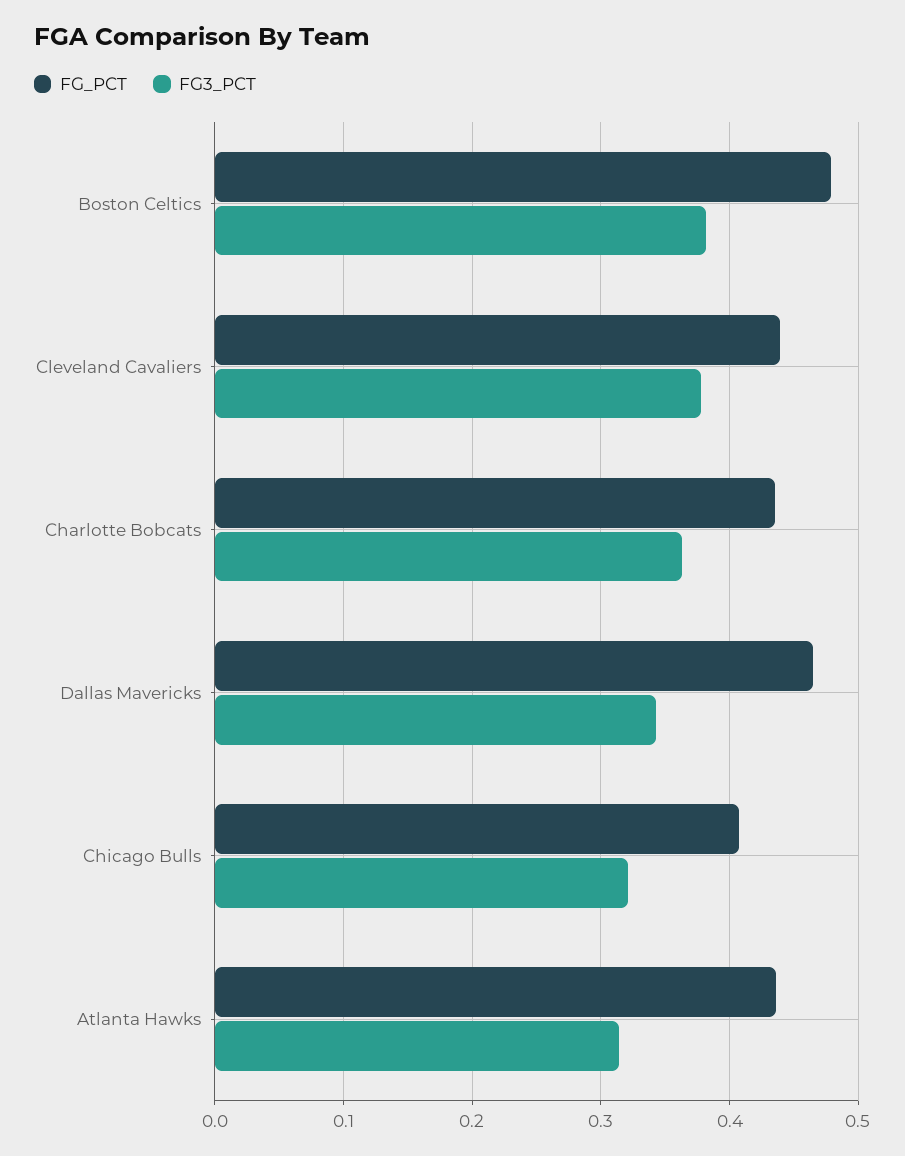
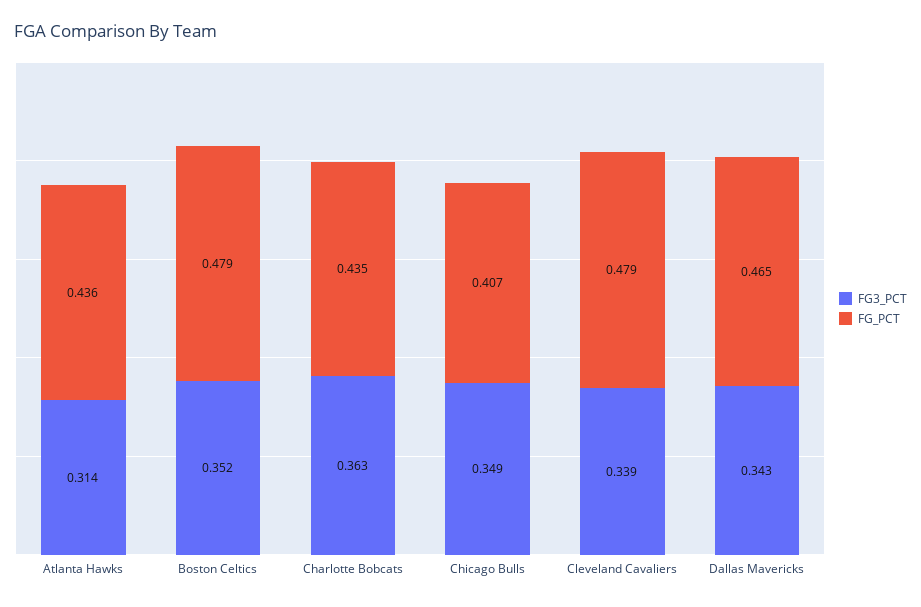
FG3_PCT, Boston Celtics: 0.38 -> 0.352
FG_PCT, Cleveland Cavaliers: 0.44 -> 0.479
FG3_PCT, Cleveland Cavaliers: 0.38 -> 0.339
FG3_PCT, Chicago Bulls: 0.32 -> 0.349

